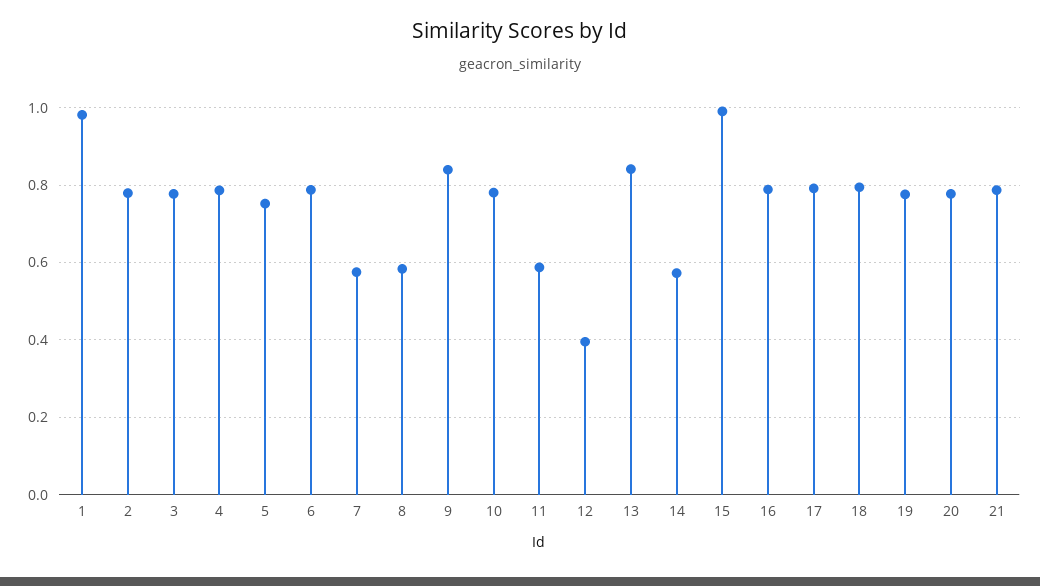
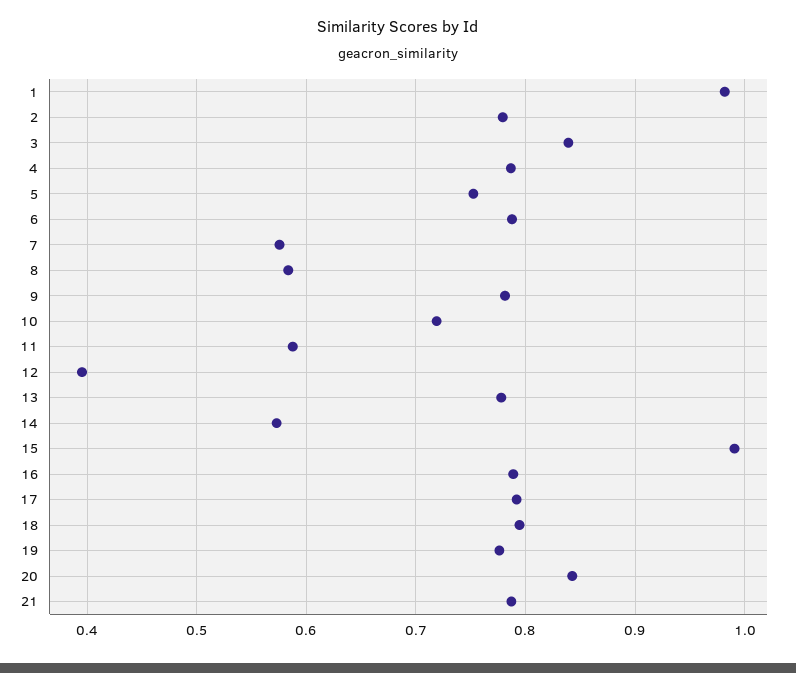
3: 0.78 -> 0.84
9: 0.84 -> 0.78
10: 0.78 -> 0.72
13: 0.84 -> 0.78
20: 0.78 -> 0.84

